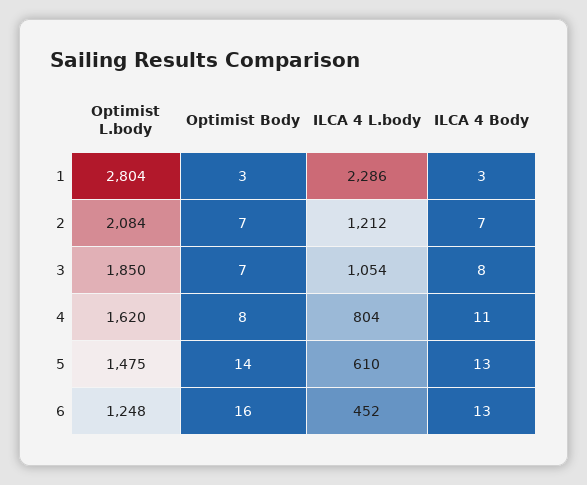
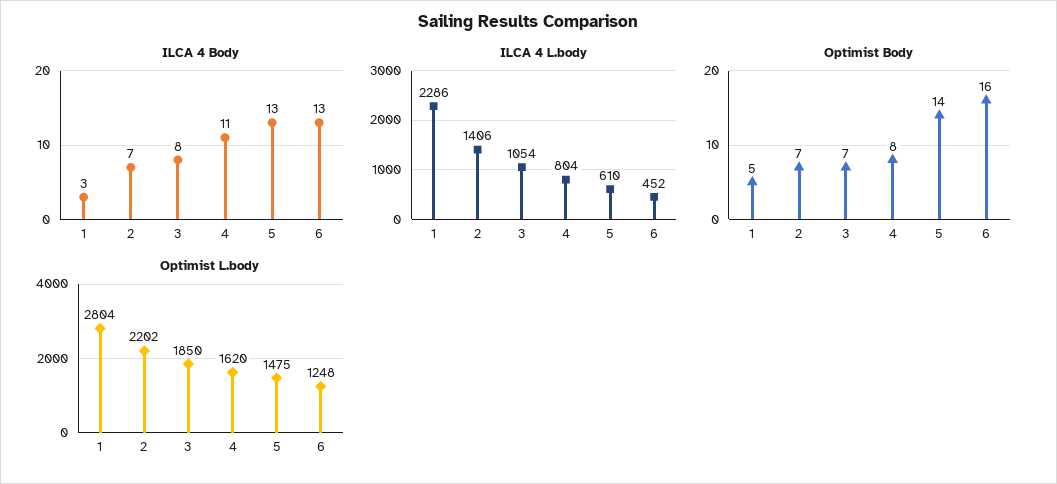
Optimist Body, 1: 3 -> 5
Optimist L.body, 2: 2084 -> 2202
ILCA 4 L.body, 2: 1212 -> 1406

